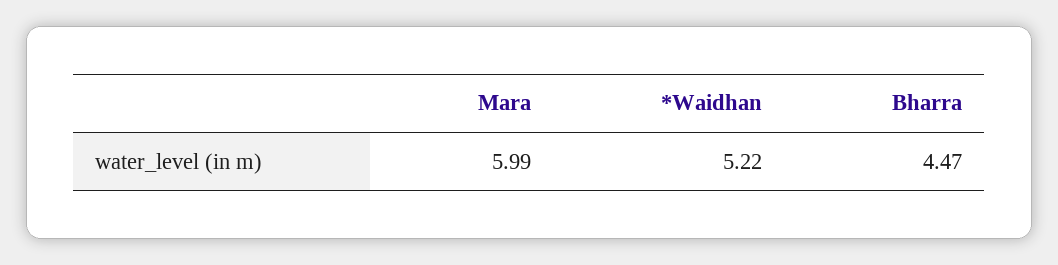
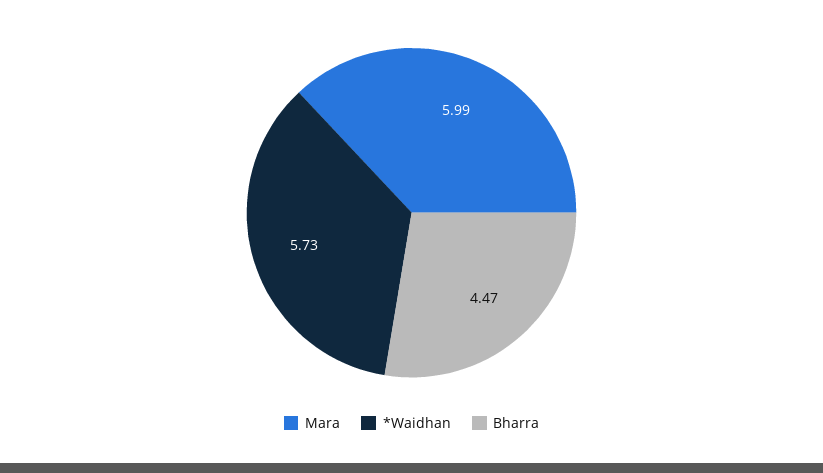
*Waidhan: 5.22 -> 5.73

